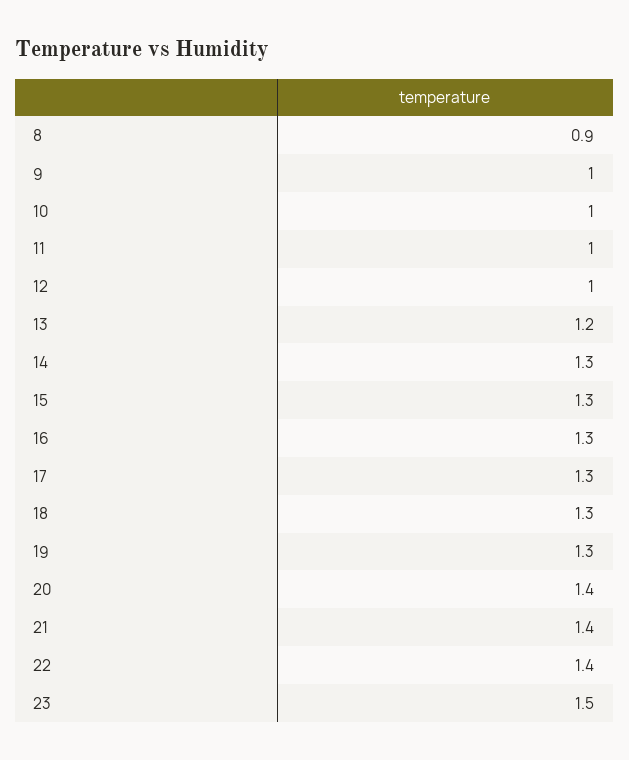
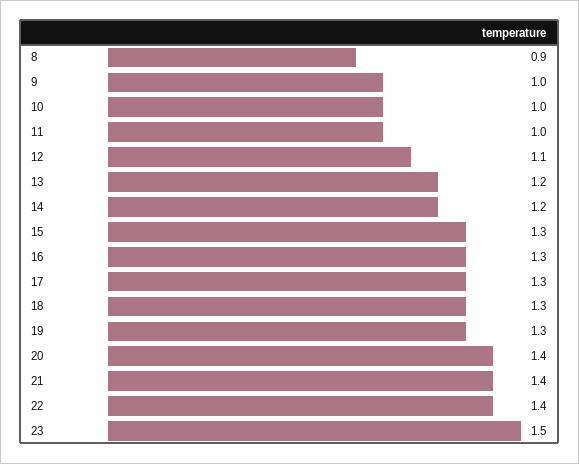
12: 1 -> 1.1
14: 1.3 -> 1.2

